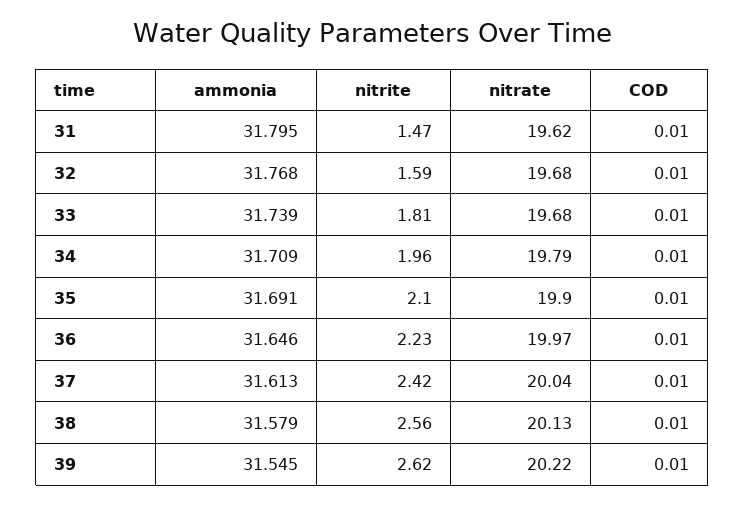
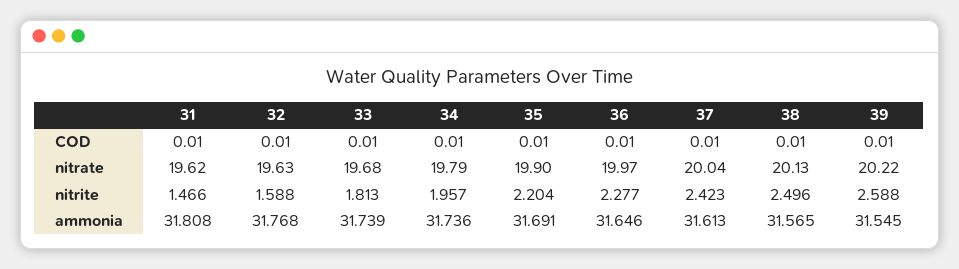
ammonia, 31: 31.795 -> 31.808
nitrate, 32: 19.68 -> 19.63
ammonia, 34: 31.709 -> 31.736
nitrite, 35: 2.1 -> 2.204
nitrite, 36: 2.23 -> 2.277
ammonia, 38: 31.579 -> 31.565
nitrite, 38: 2.56 -> 2.496
nitrite, 39: 2.62 -> 2.588

